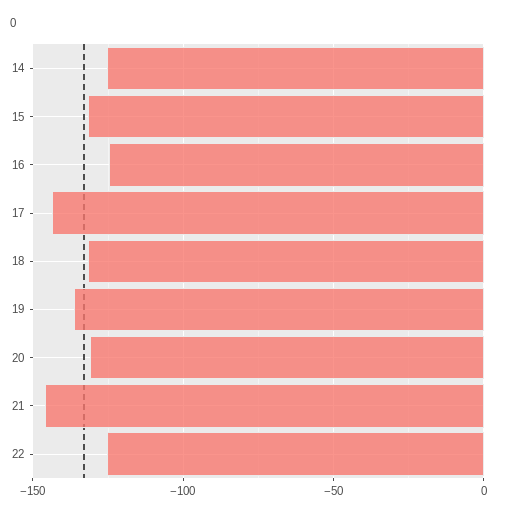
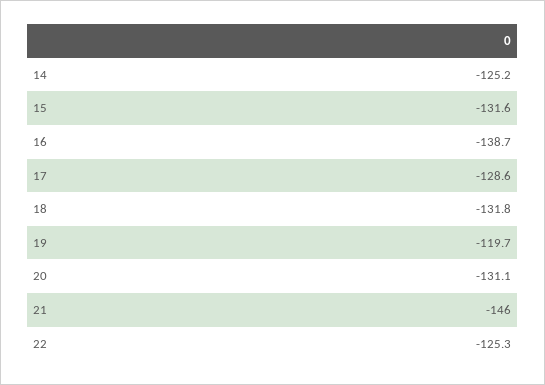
16: -125 -> -138.7
17: -145 -> -128.6
19: -135 -> -119.7

